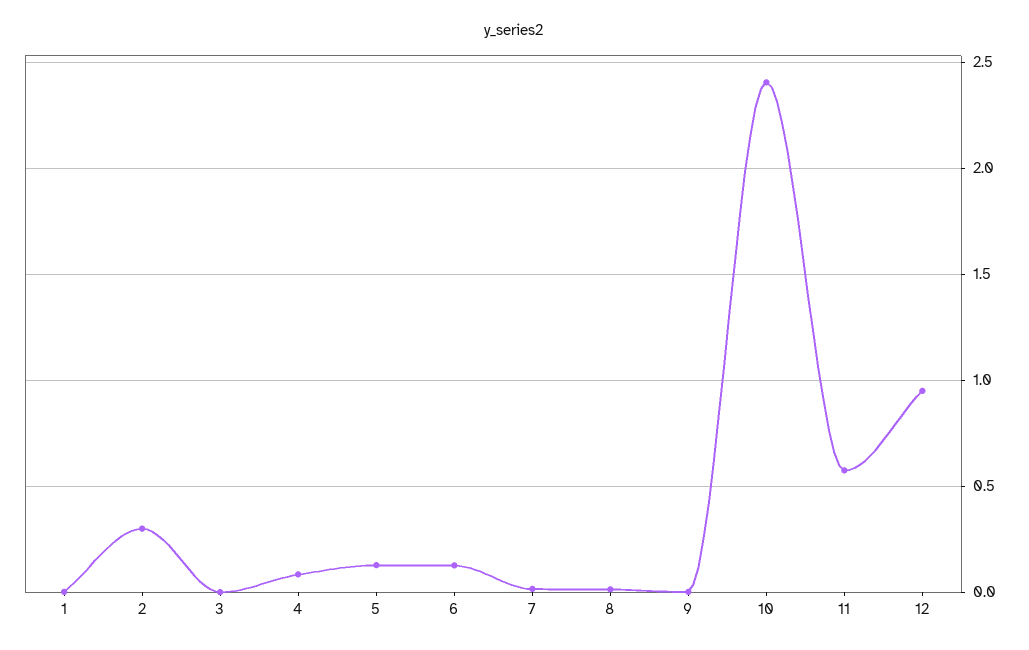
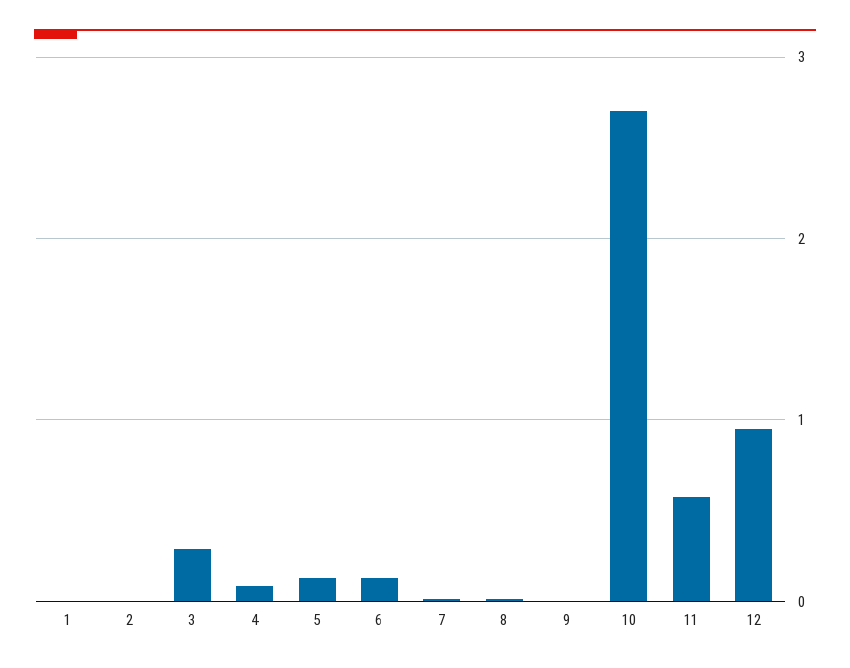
2: 0.3 -> 0
3: 0 -> 0.3
10: 2.4 -> 2.7

